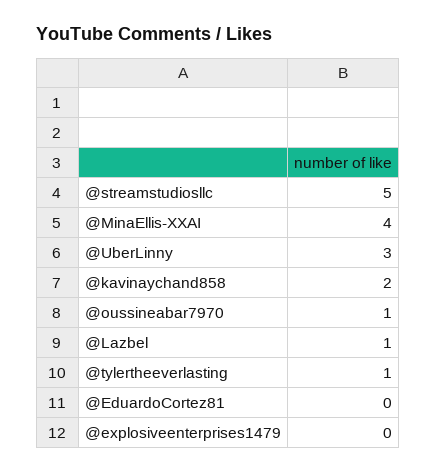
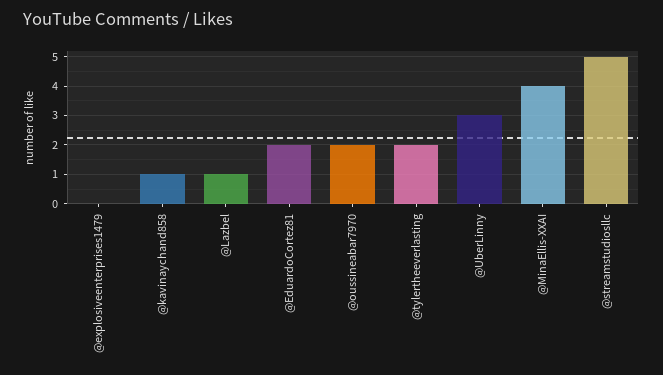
@kavinaychand858: 2 -> 1
@oussineabar7970: 1 -> 2
@tylertheeverlasting: 1 -> 2
@EduardoCortez81: 0 -> 2

